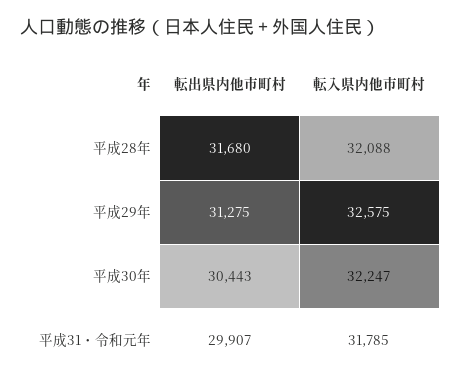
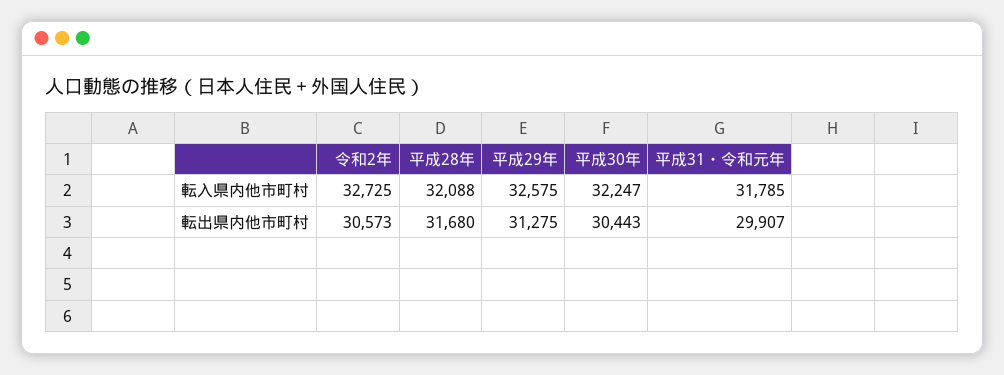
転入県内他市町村, 令和2年: none -> 32725
転出県内他市町村, 令和2年: none -> 30573

